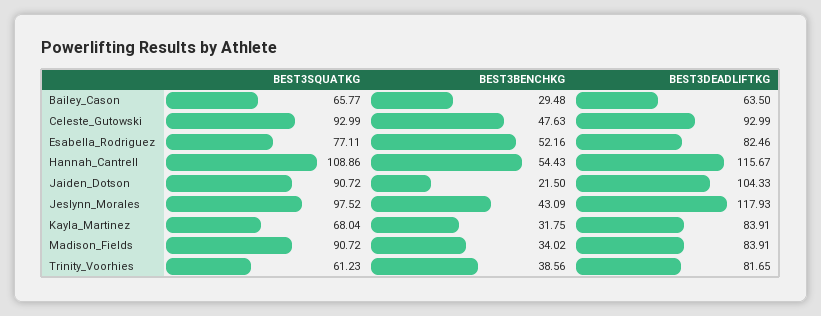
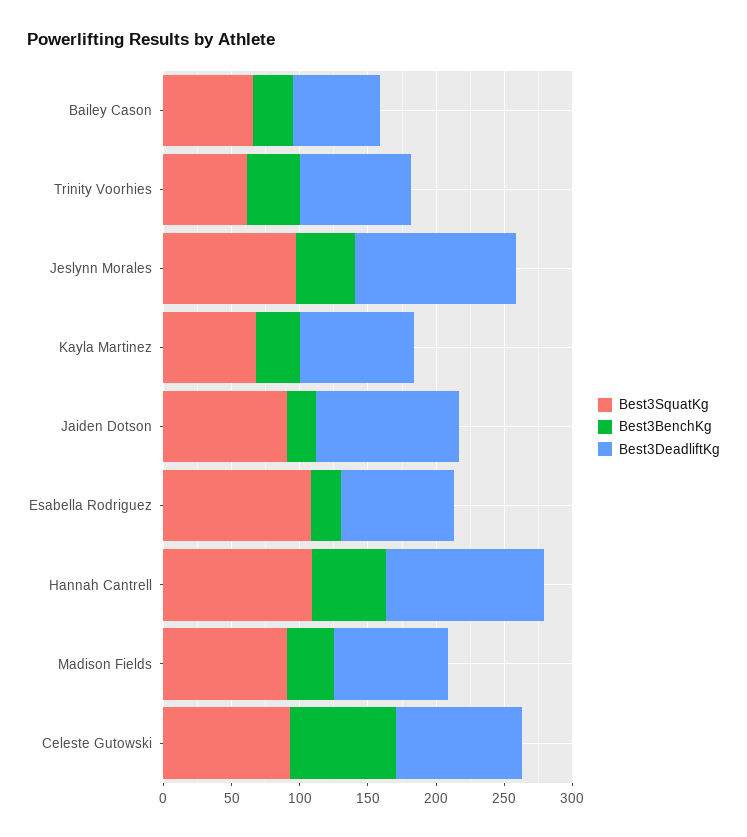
BEST3BENCHKG, Celeste_Gutowski: 47.63 -> 80
BEST3SQUATKG, Esabella_Rodriguez: 77.11 -> 110
BEST3BENCHKG, Esabella_Rodriguez: 52.16 -> 20

